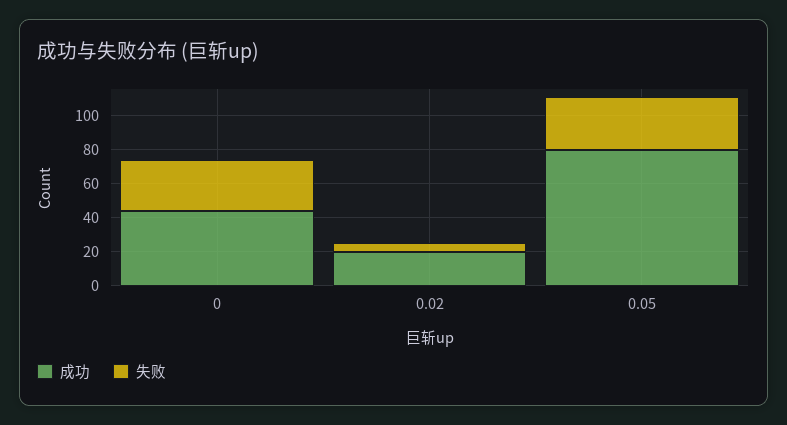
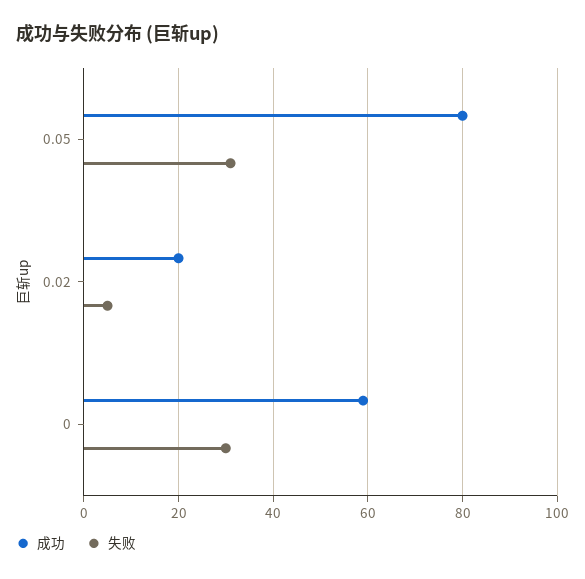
成功, 0: 45 -> 60

